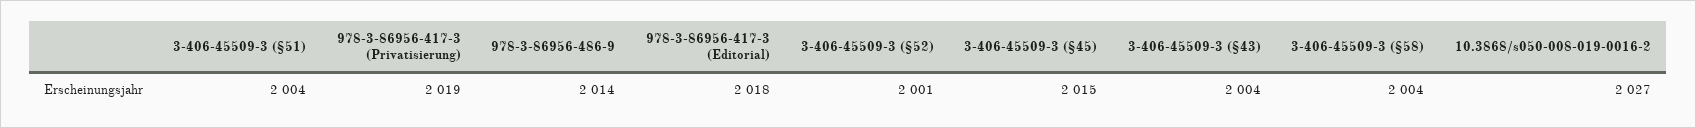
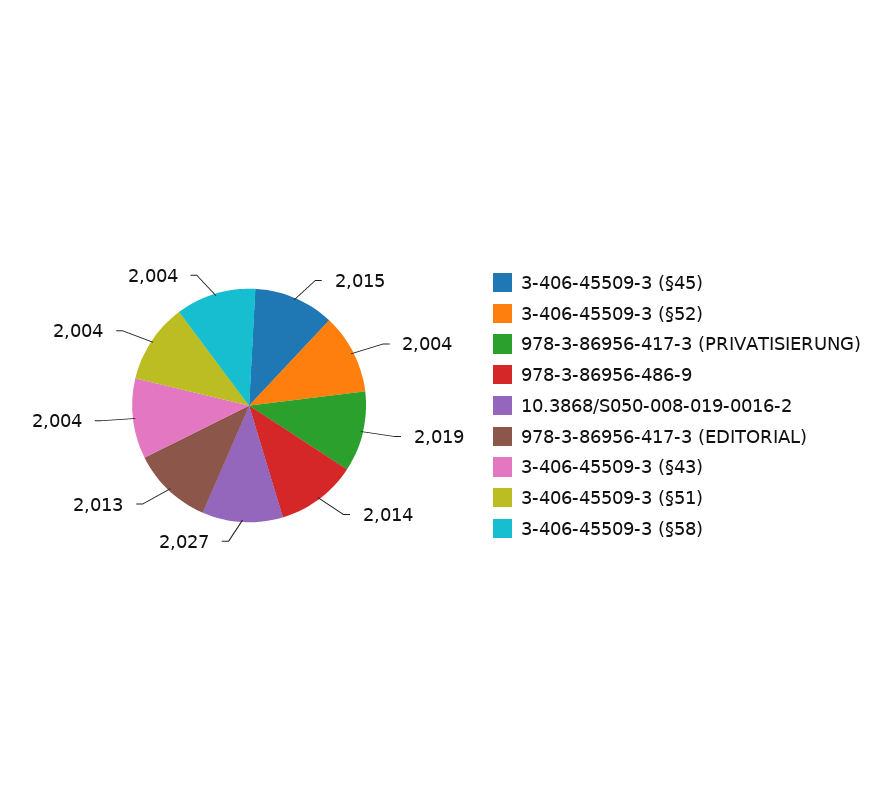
978-3-86956-417-3 (Editorial): 2018 -> 2013
3-406-45509-3 (§52): 2001 -> 2004

